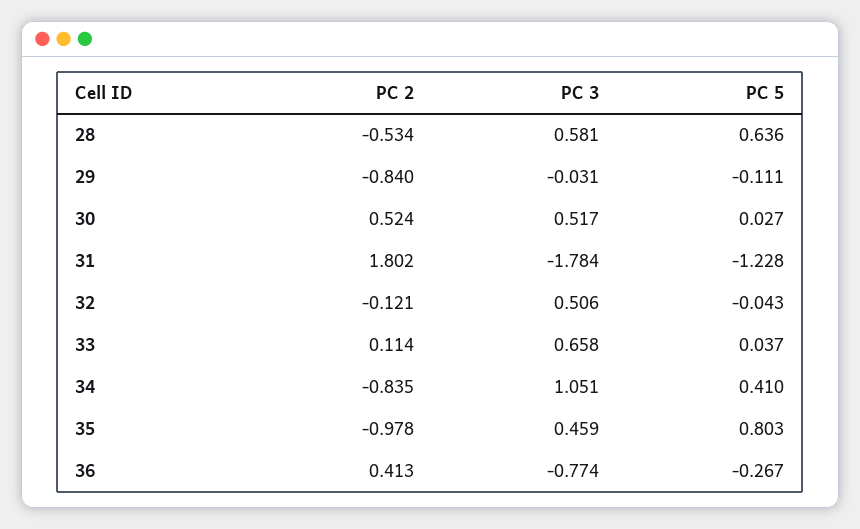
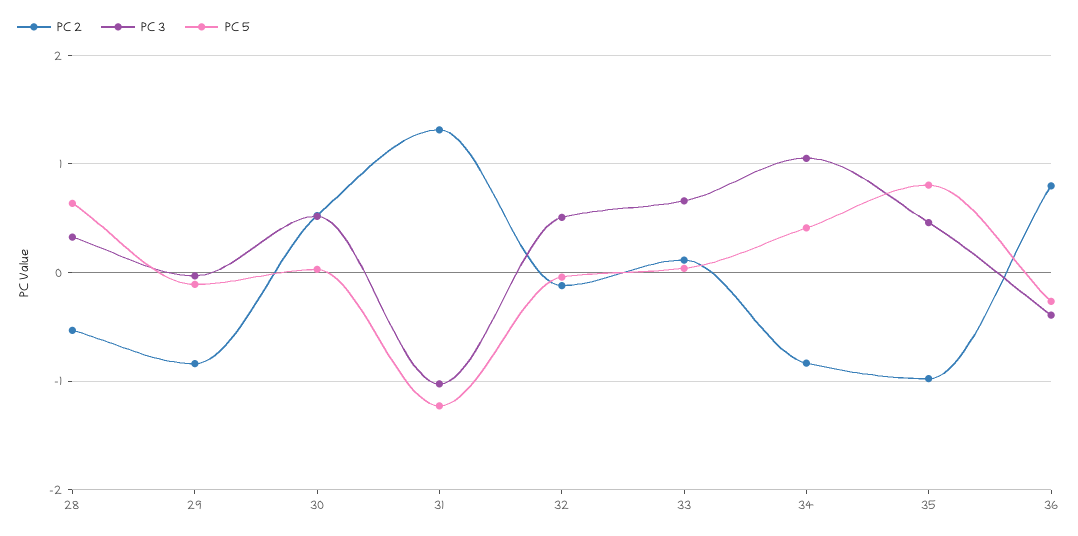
PC 3, 28: 0.581 -> 0.3
PC 2, 31: 1.802 -> 1.3
PC 3, 31: -1.784 -> -1
PC 2, 36: 0.413 -> 0.8
PC 3, 36: -0.774 -> -0.4

